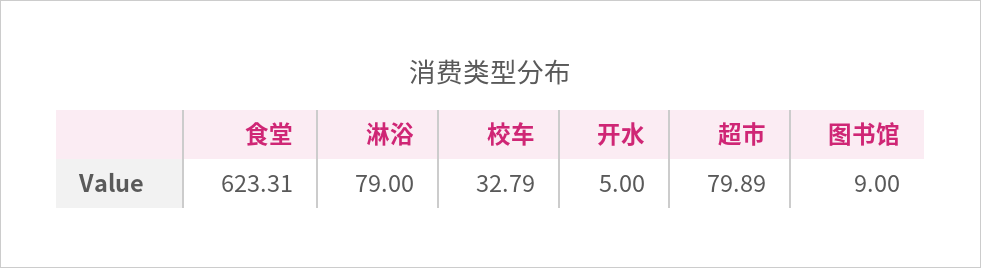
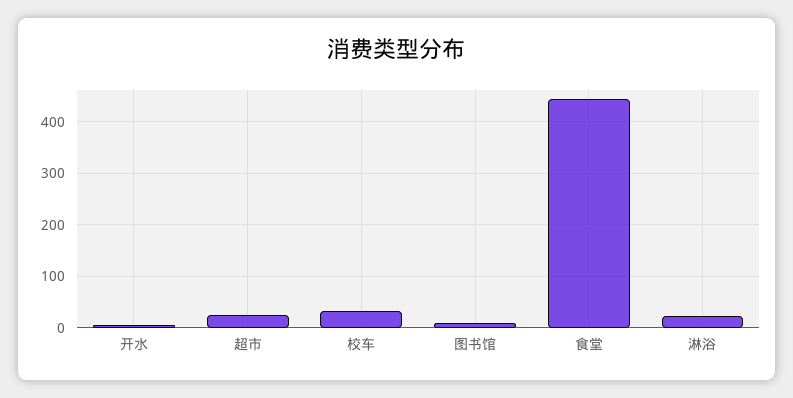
食堂: 623.31 -> 440
淋浴: 79 -> 20
超市: 79.89 -> 20

